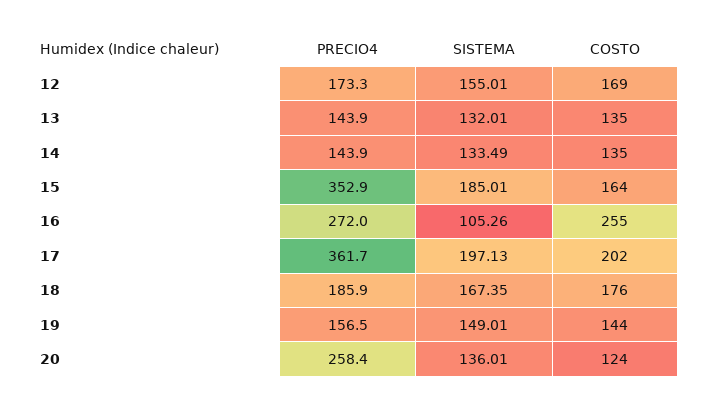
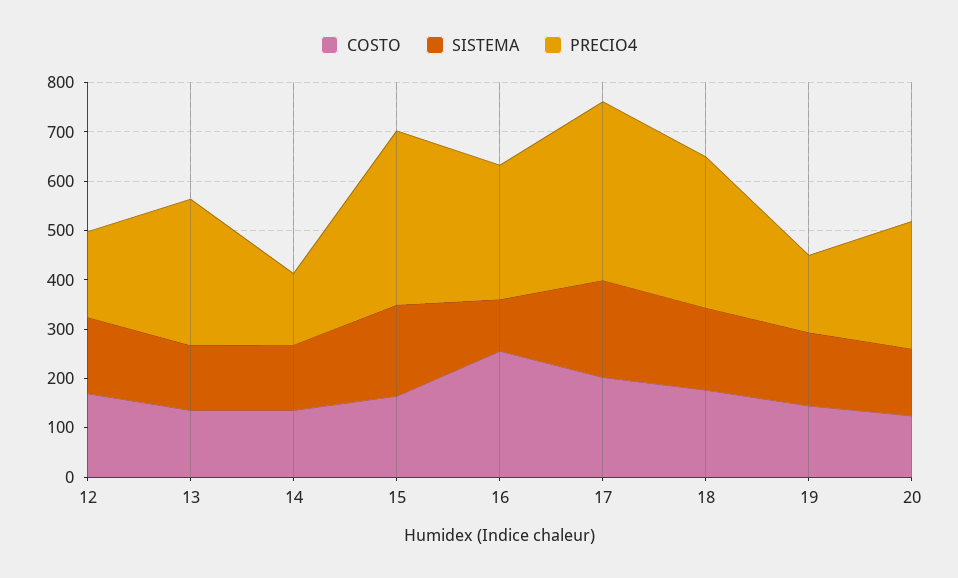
PRECIO4, 13: 143.9 -> 300
PRECIO4, 18: 185.9 -> 300

